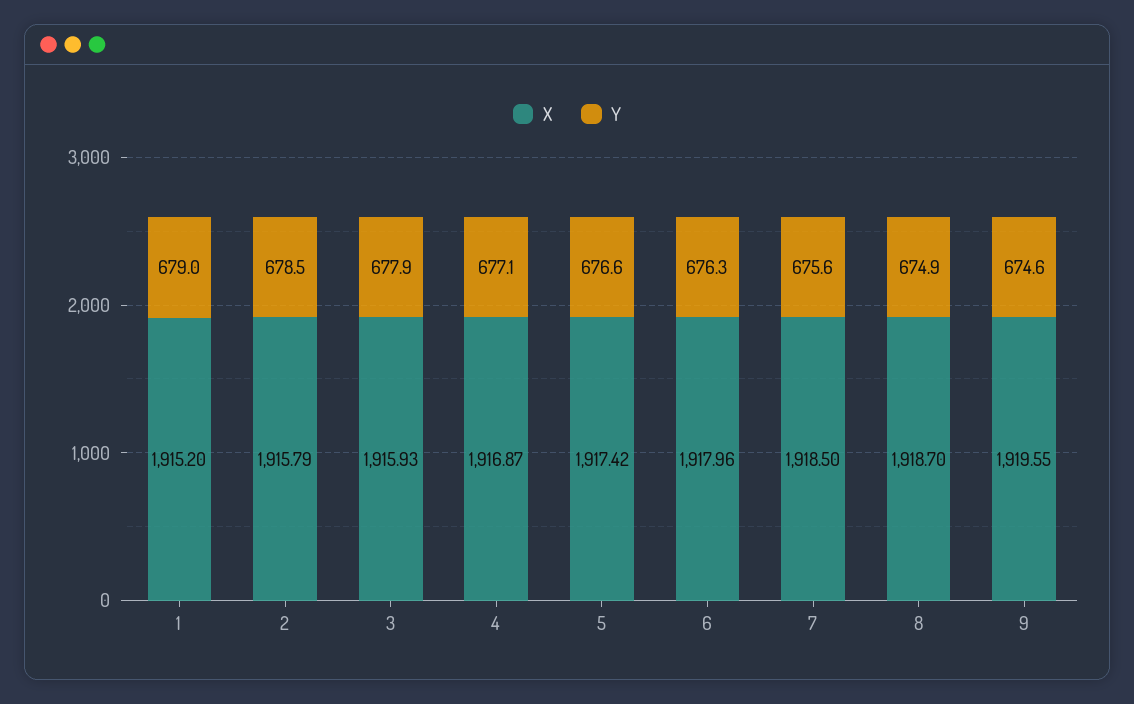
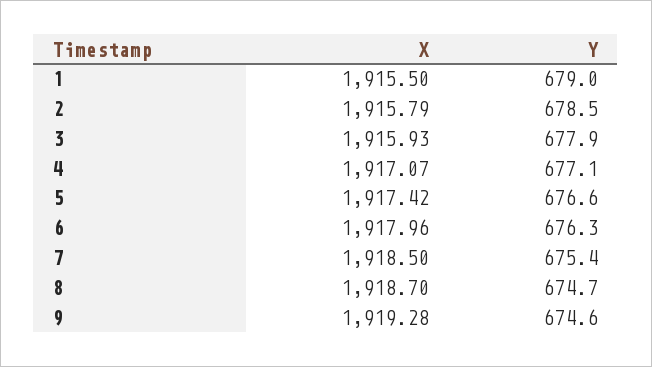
X, 1: 1915.2 -> 1915.5
X, 4: 1916.87 -> 1917.07
Y, 7: 675.6 -> 675.4
Y, 8: 674.9 -> 674.7
X, 9: 1919.55 -> 1919.28

